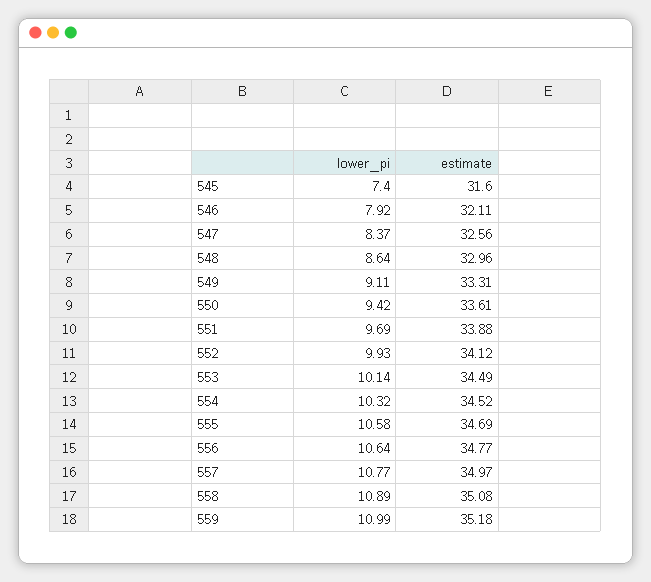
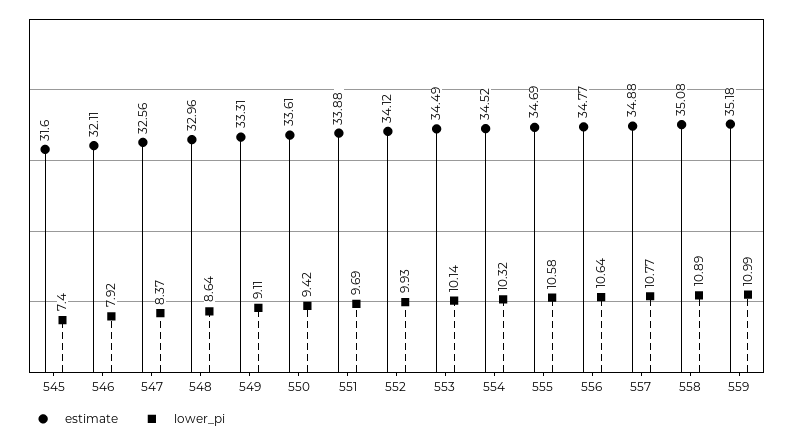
estimate, 557: 34.97 -> 34.88

